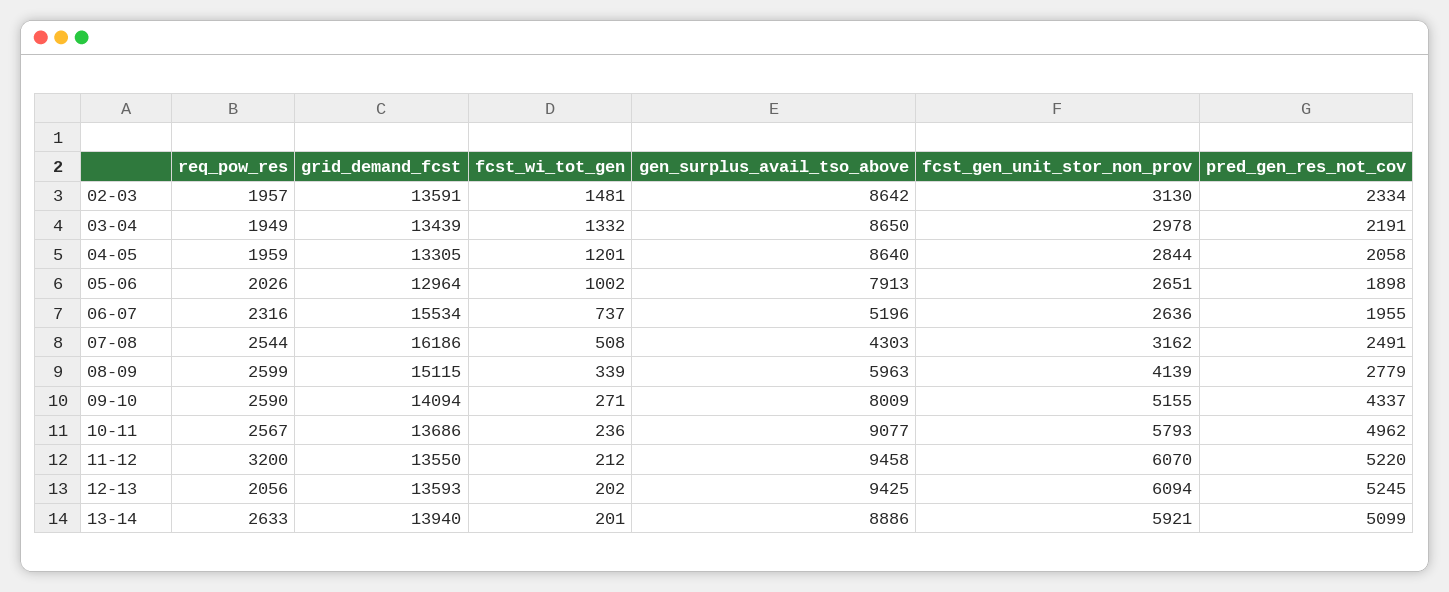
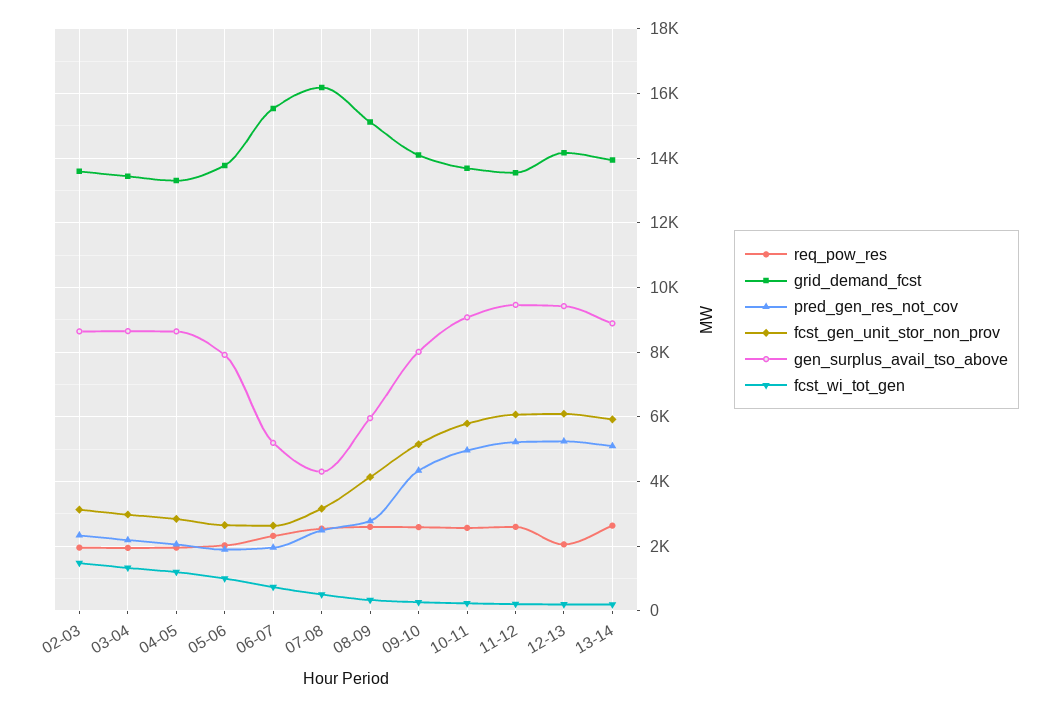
grid_demand_fcst, 05-06: 12964 -> 13800
req_pow_res, 11-12: 3200 -> 2600
grid_demand_fcst, 12-13: 13593 -> 14200

